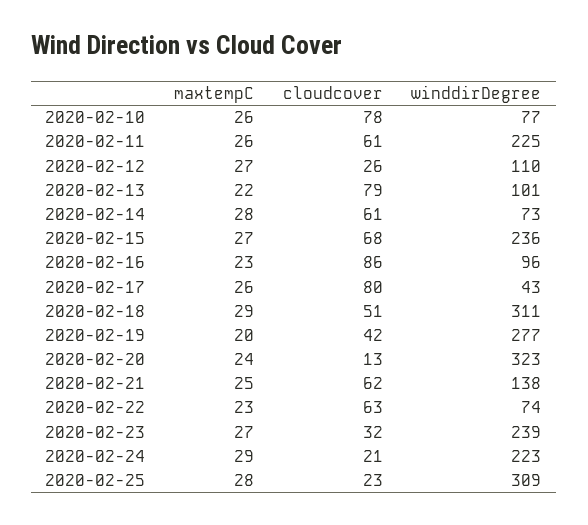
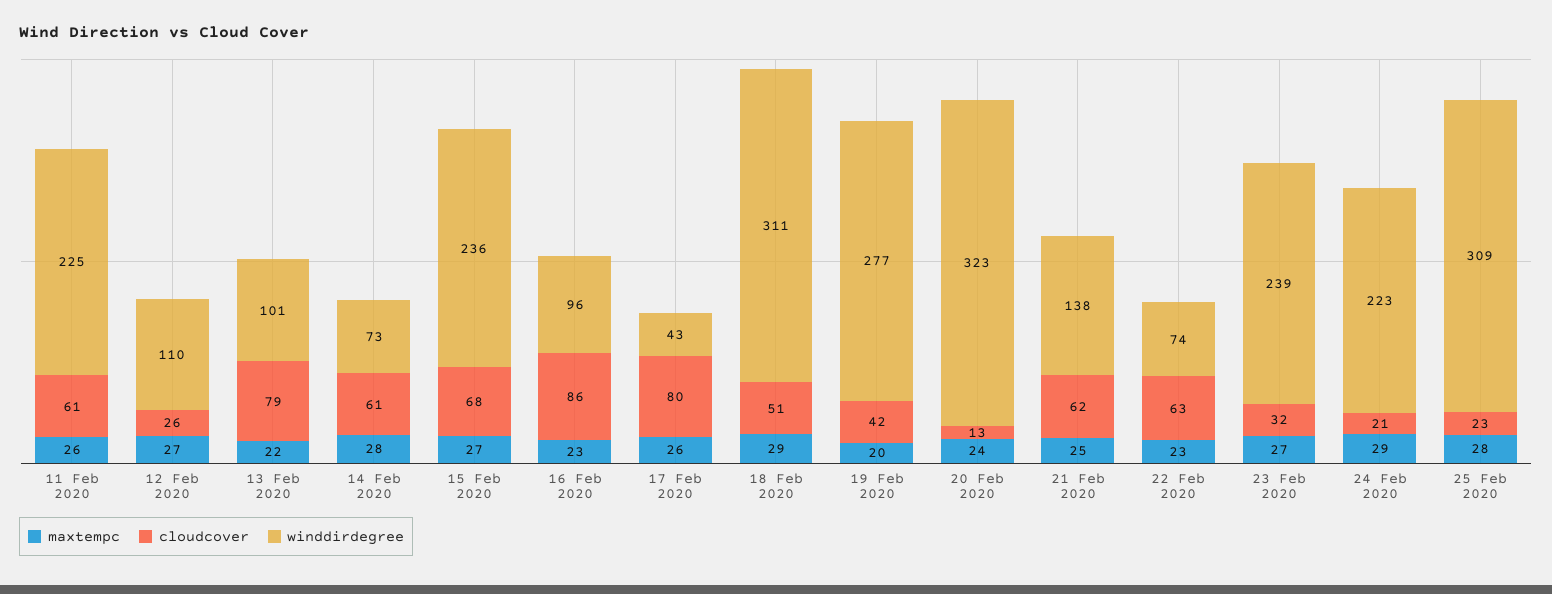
maxtempC, 2020-02-10: 26 -> none
cloudcover, 2020-02-10: 78 -> none
winddirDegree, 2020-02-10: 77 -> none

